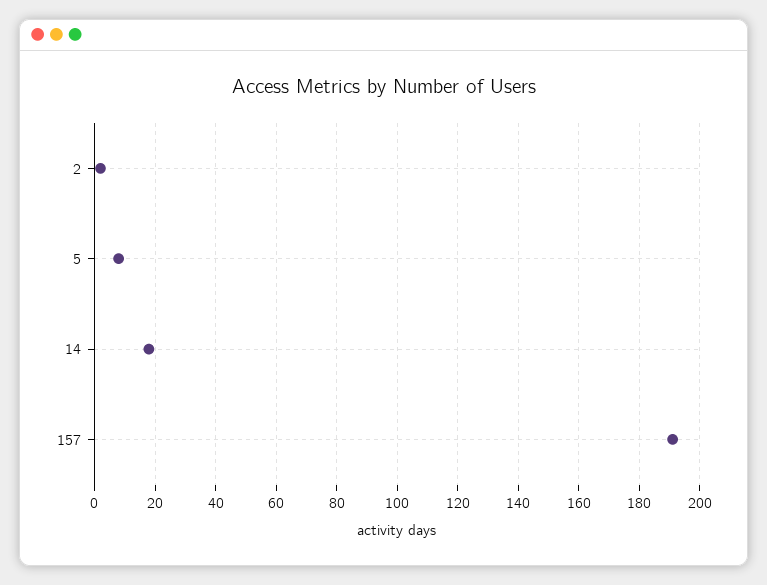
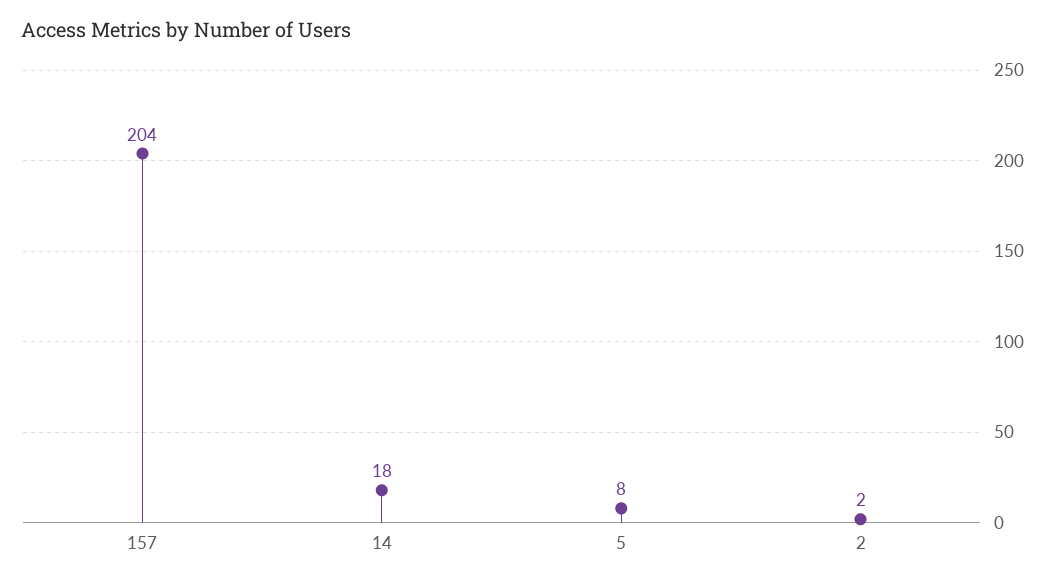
157: 190 -> 204

